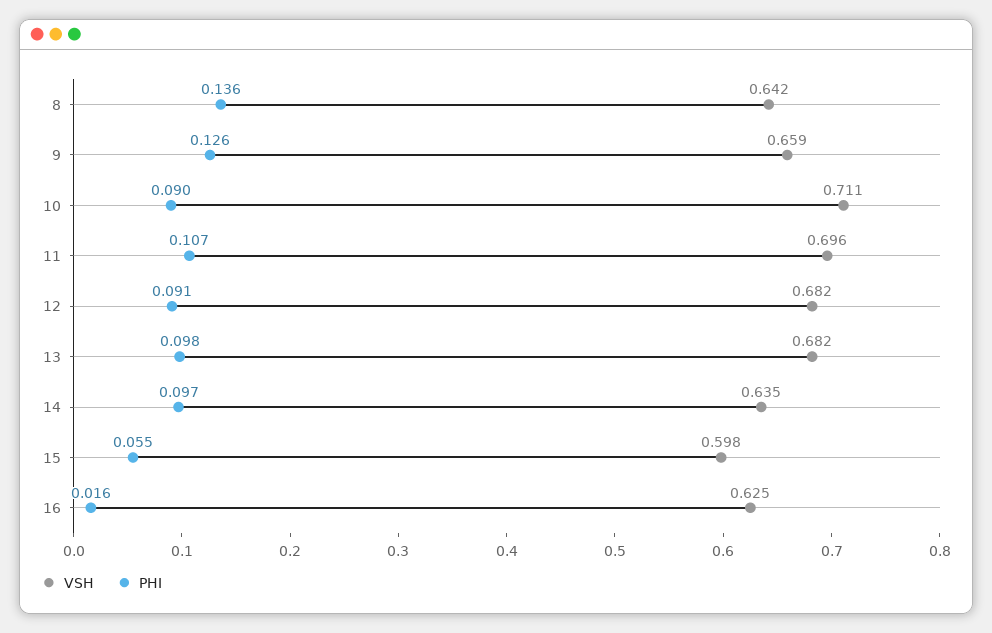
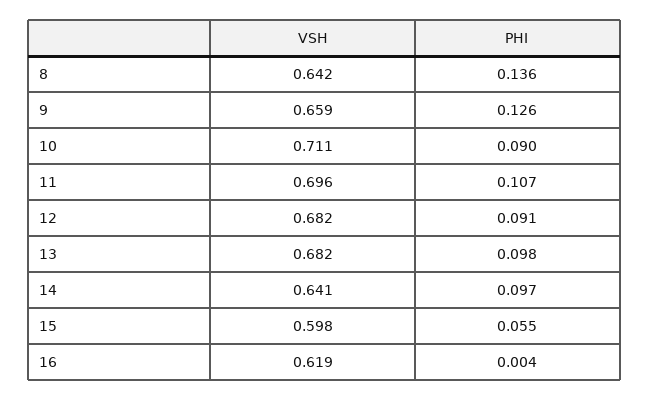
VSH, 14: 0.635 -> 0.641
VSH, 16: 0.625 -> 0.619
PHI, 16: 0.016 -> 0.004

